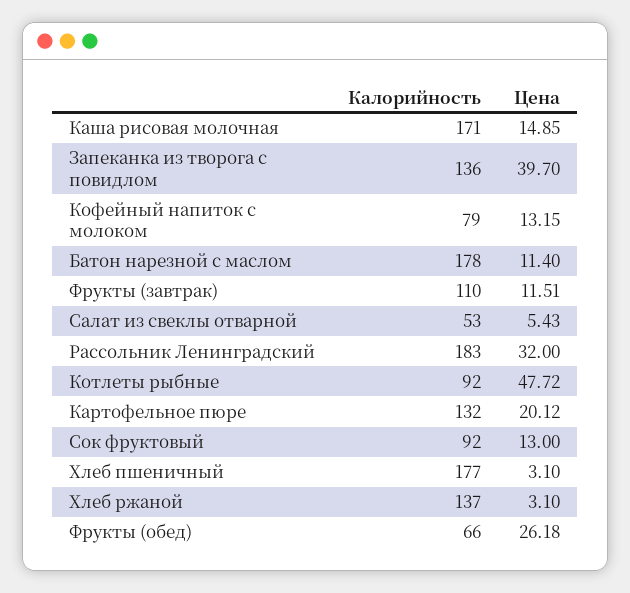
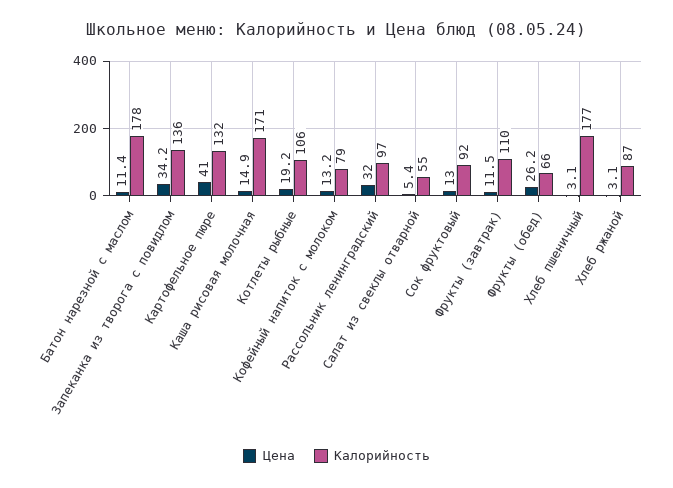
Цена, Запеканка из творога с повидлом: 39.7 -> 34.2
Калорийность, Салат из свеклы отварной: 53 -> 55
Калорийность, Рассольник Ленинградский: 183 -> 97
Калорийность, Котлеты рыбные: 92 -> 106
Цена, Котлеты рыбные: 47.72 -> 19.2
Цена, Картофельное пюре: 20.12 -> 41
Калорийность, Хлеб ржаной: 137 -> 87

